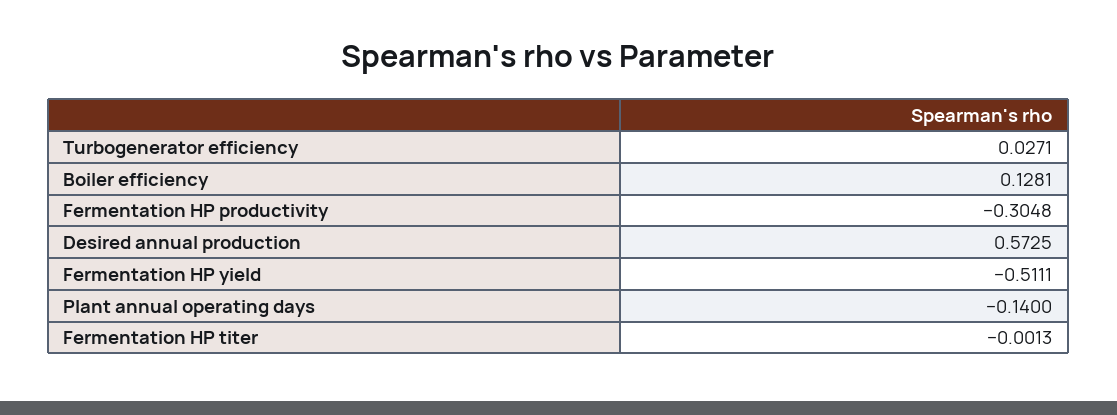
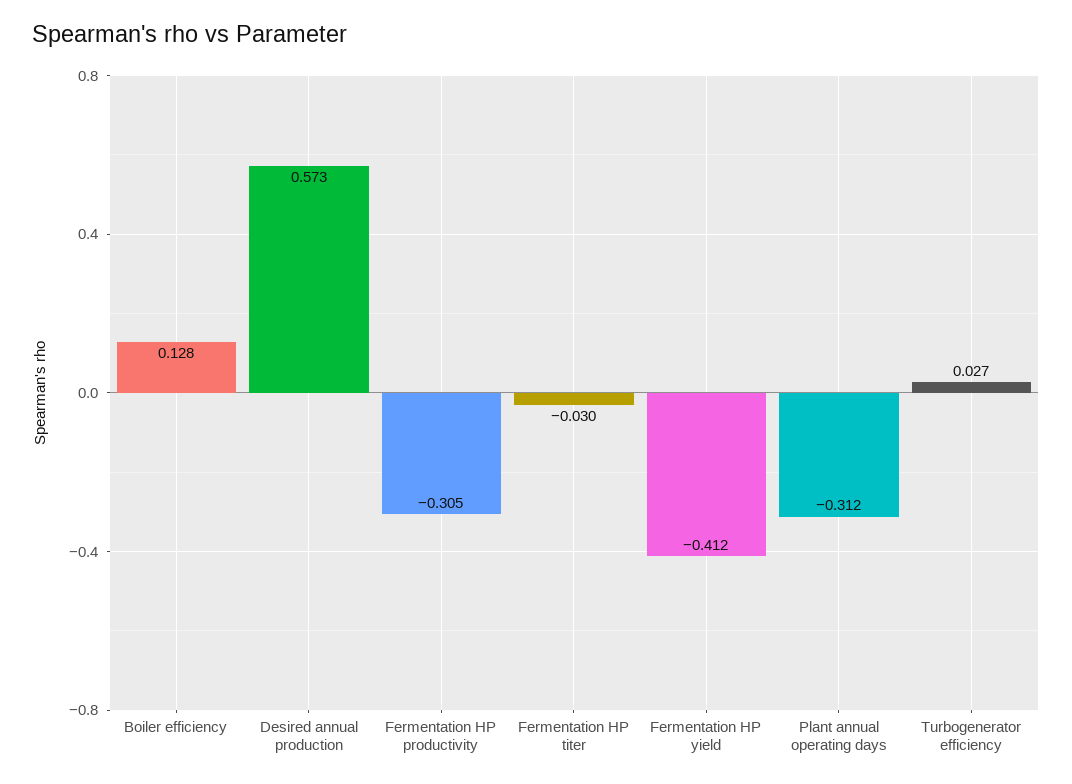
Fermentation HP yield: -0.5111 -> -0.412
Plant annual operating days: -0.14 -> -0.312
Fermentation HP titer: -0.0013 -> -0.03

